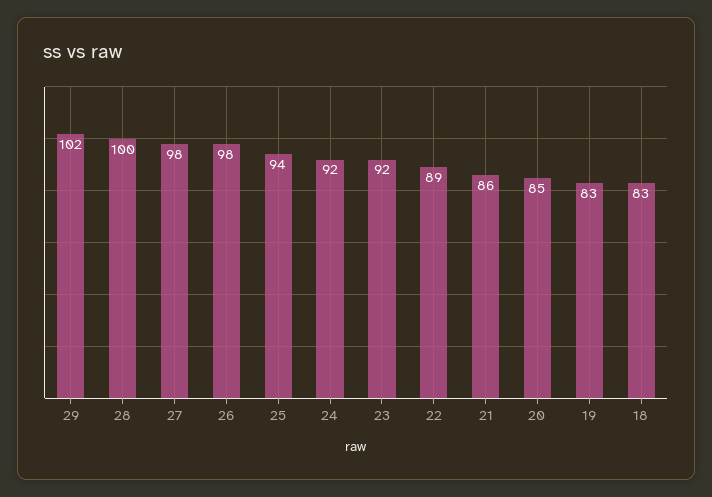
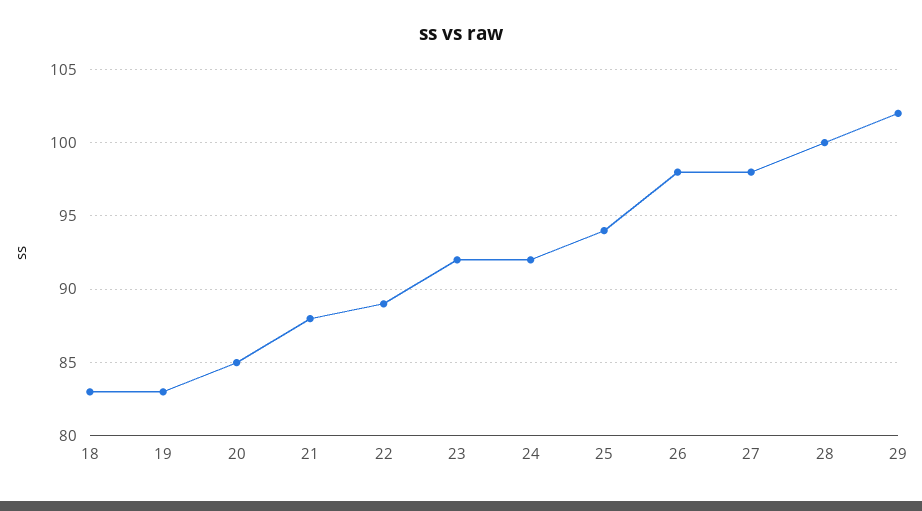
21: 86 -> 88

